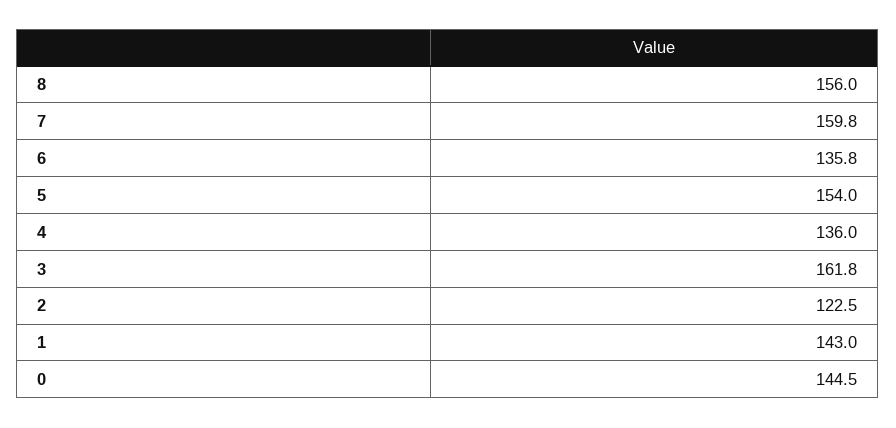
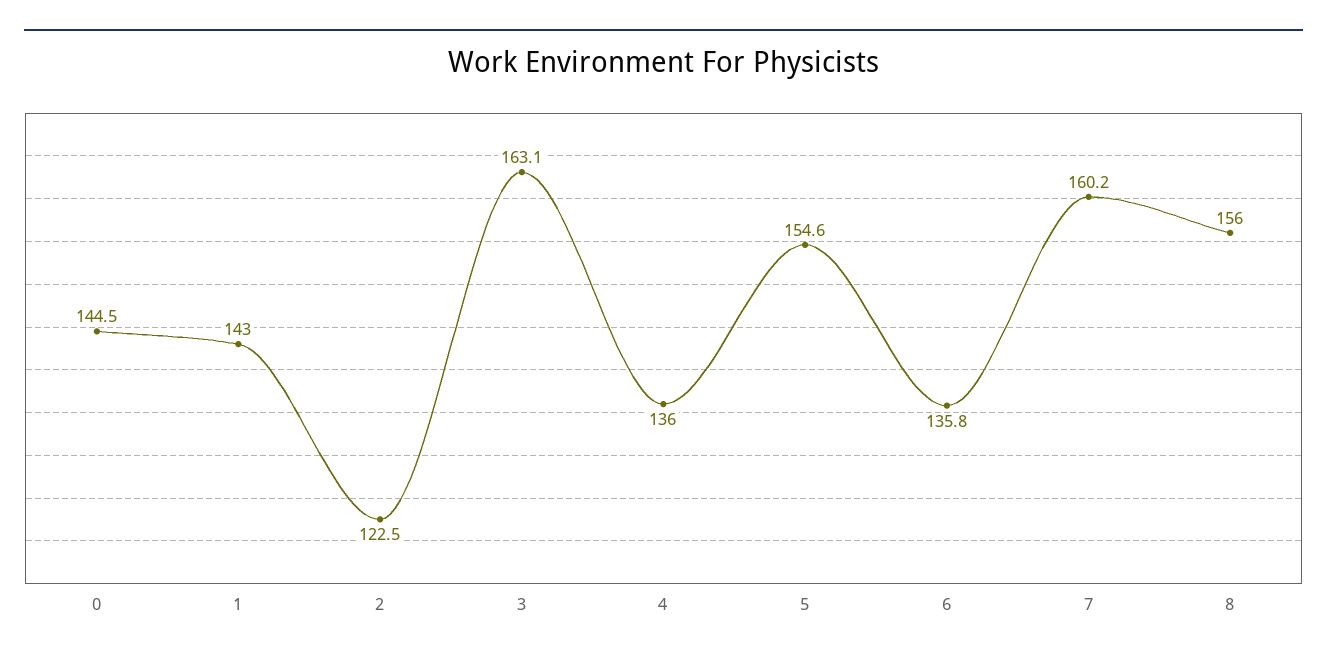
7: 159.8 -> 160.2
5: 154 -> 154.6
3: 161.8 -> 163.1

